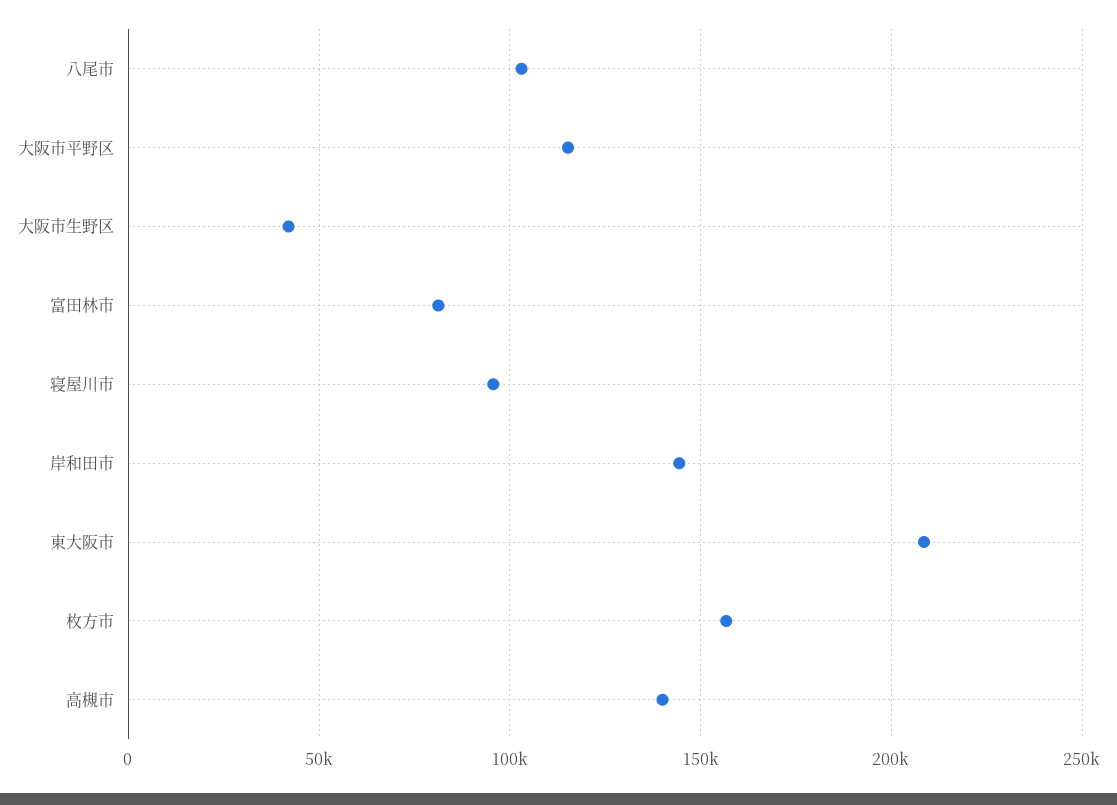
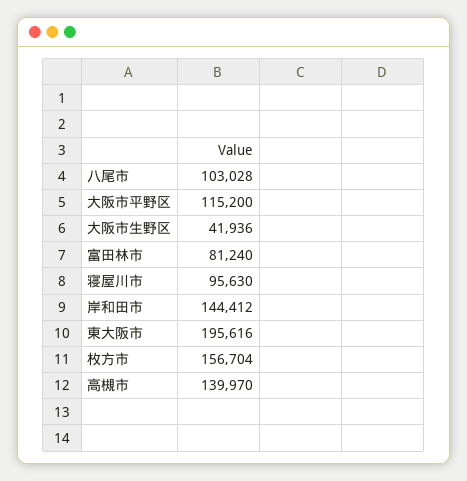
東大阪市: 210000 -> 195616

